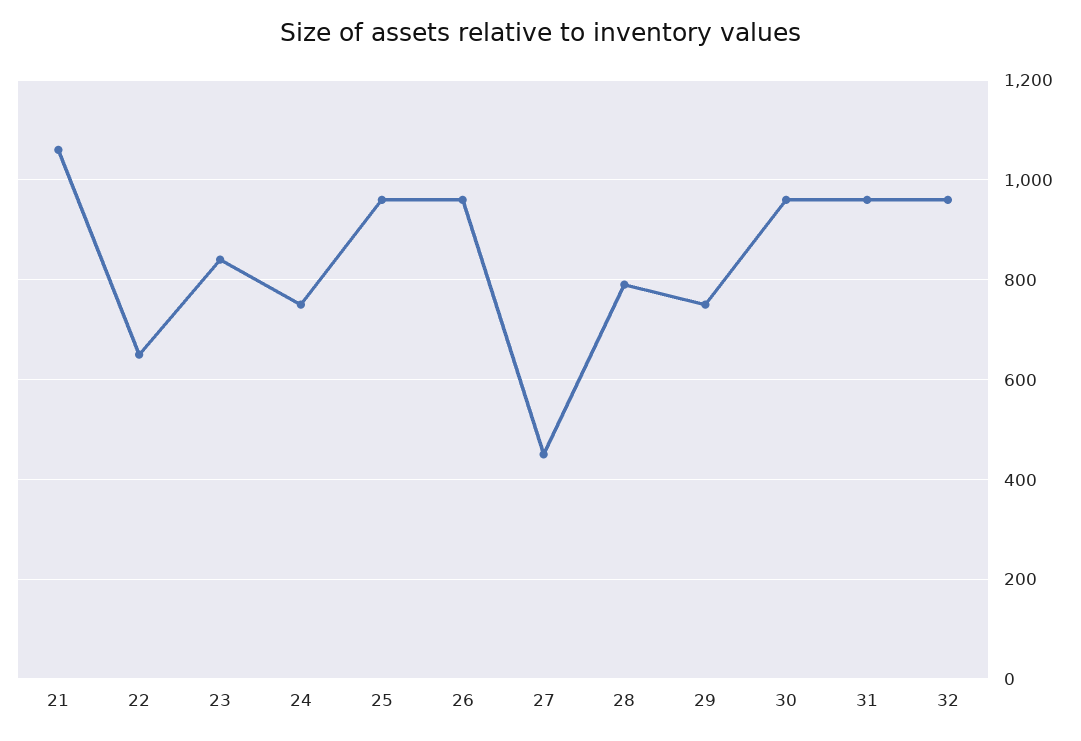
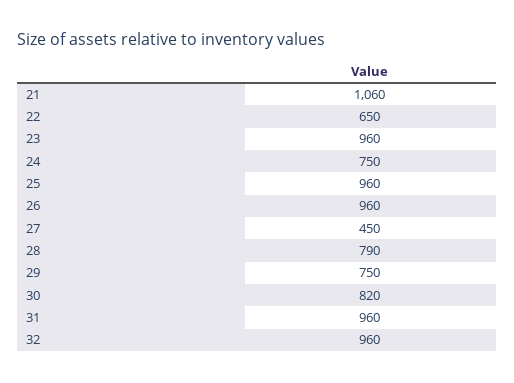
23: 840 -> 960
30: 960 -> 820

